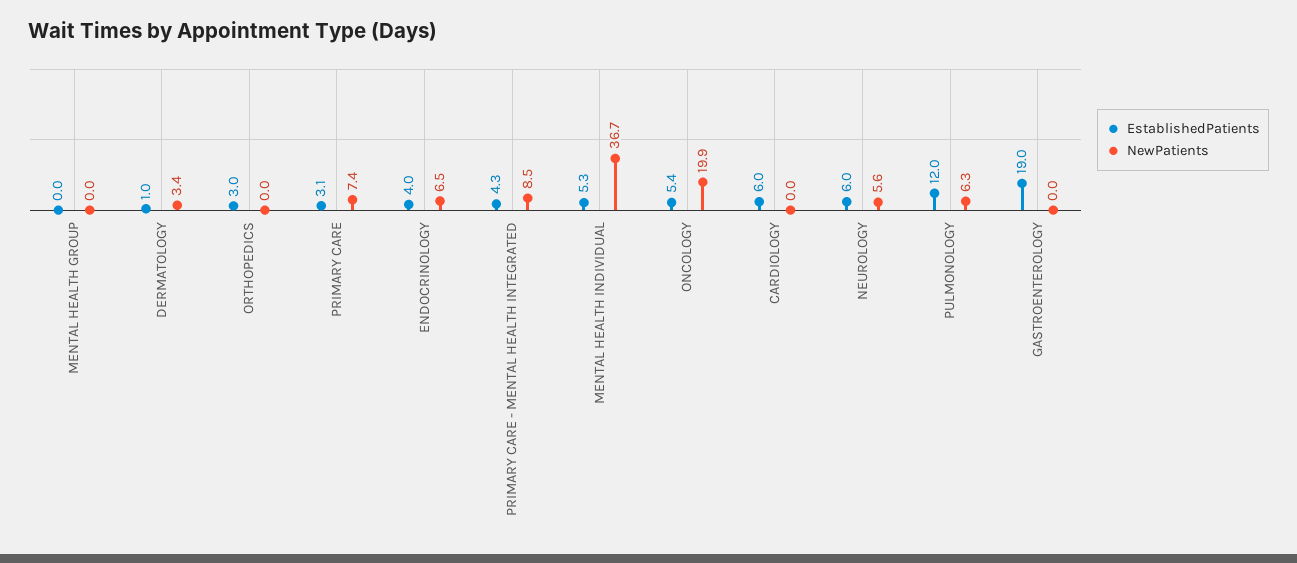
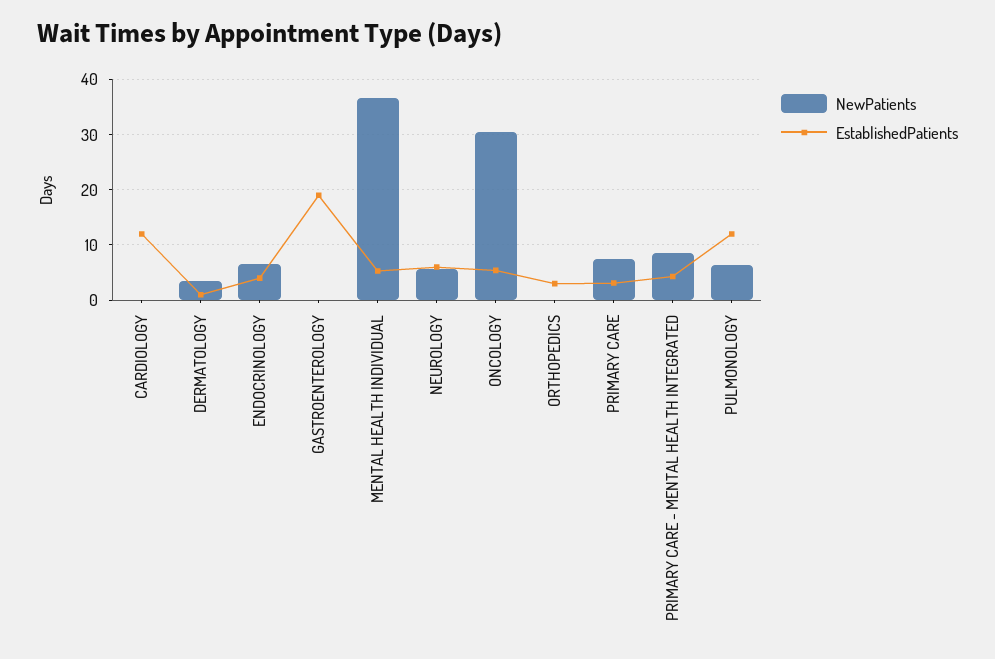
EstablishedPatients, MENTAL HEALTH GROUP: 0 -> none
NewPatients, MENTAL HEALTH GROUP: 0 -> none
NewPatients, ONCOLOGY: 19.9 -> 30
EstablishedPatients, CARDIOLOGY: 6 -> 12

